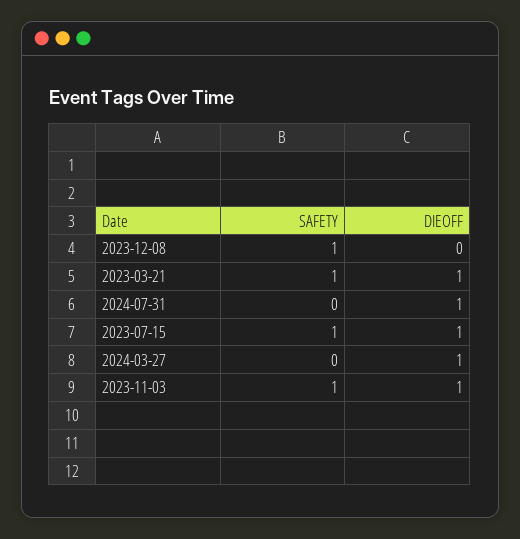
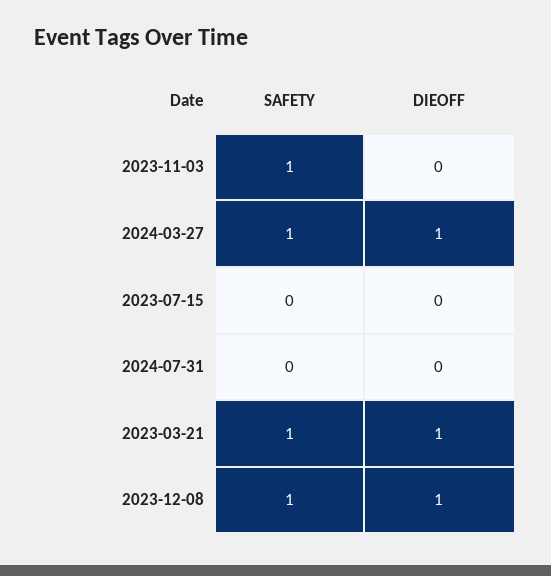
DIEOFF, 2023-12-08: 0 -> 1
DIEOFF, 2024-07-31: 1 -> 0
SAFETY, 2023-07-15: 1 -> 0
DIEOFF, 2023-07-15: 1 -> 0
SAFETY, 2024-03-27: 0 -> 1
DIEOFF, 2023-11-03: 1 -> 0

